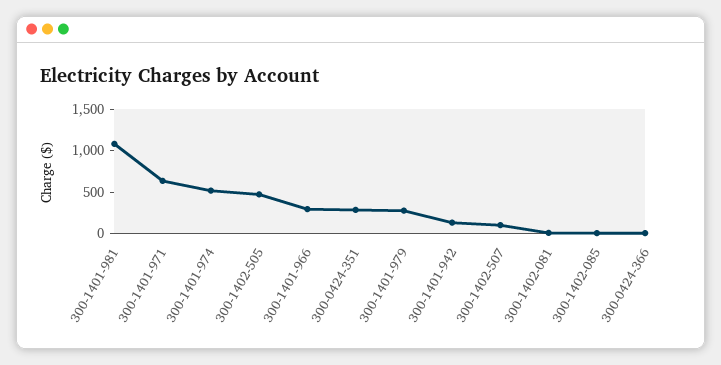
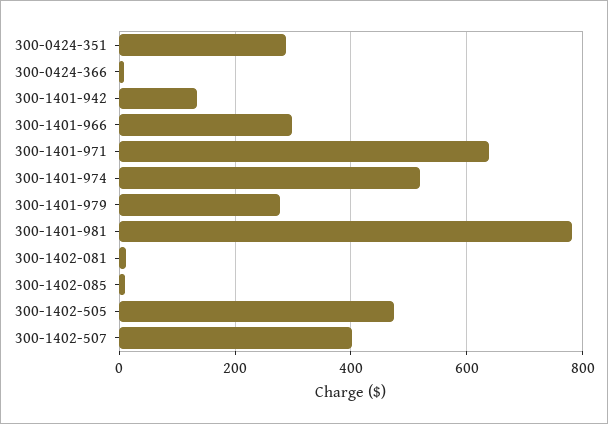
300-1401-981: 1100 -> 780
300-1402-507: 100 -> 400

